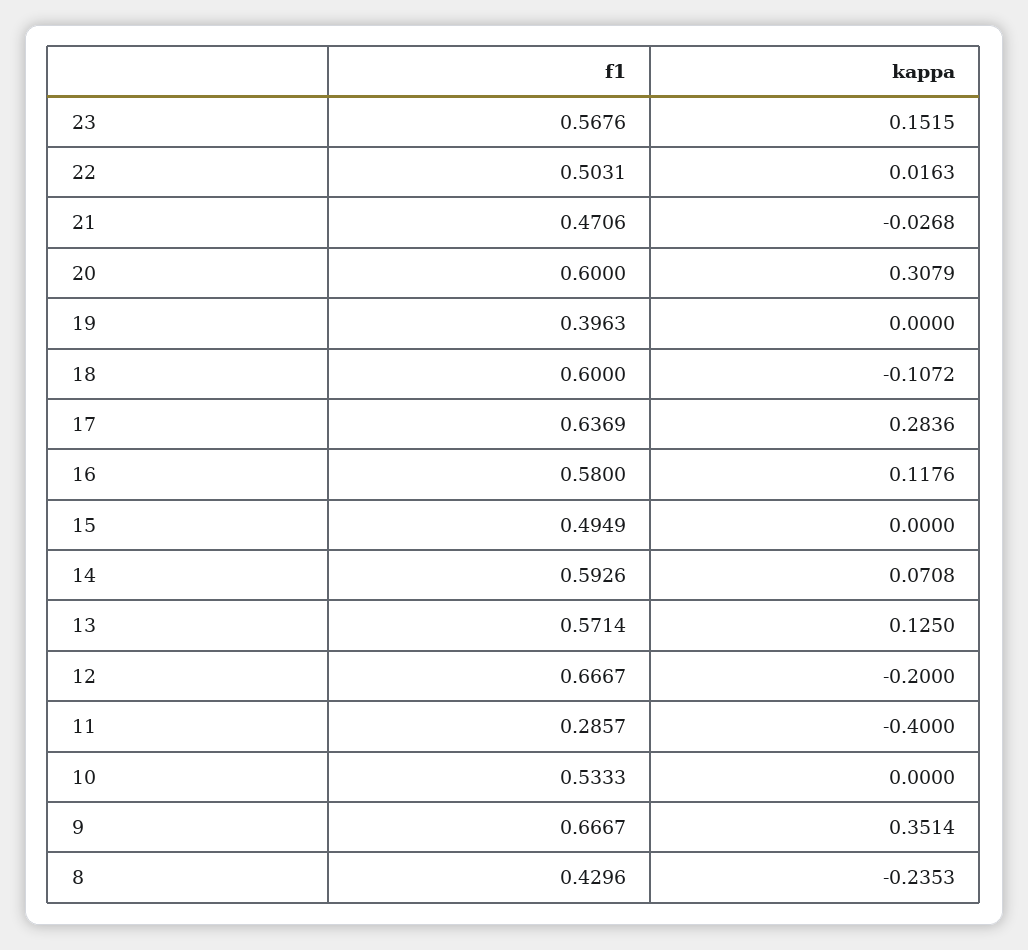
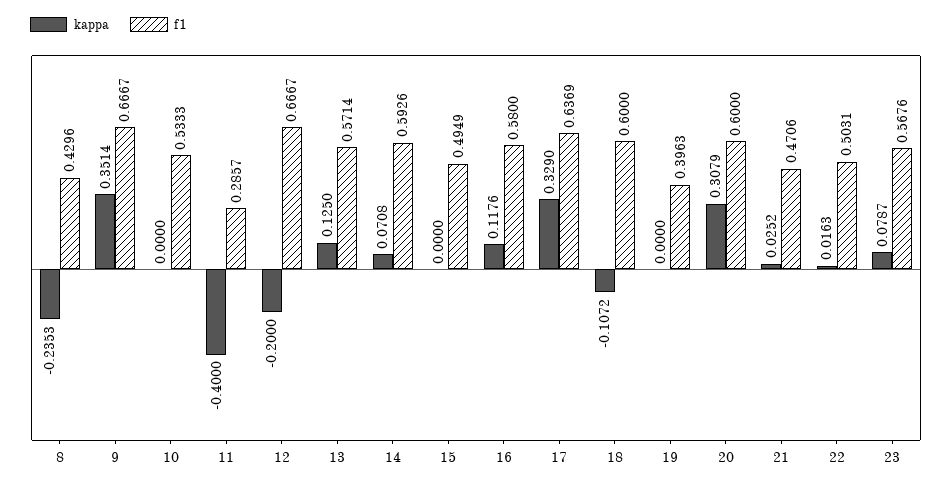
kappa, 23: 0.1515 -> 0.0787
kappa, 21: -0.0268 -> 0.0252
kappa, 17: 0.2836 -> 0.329

